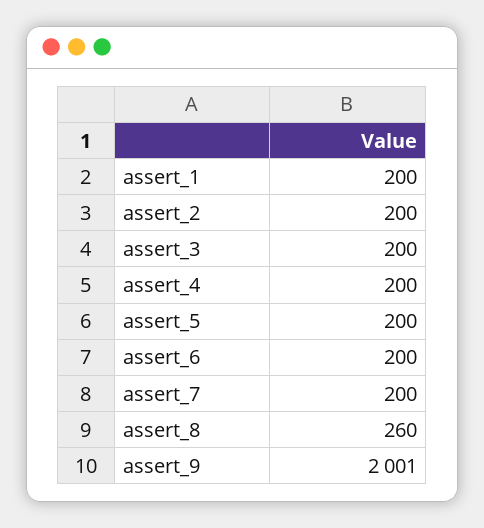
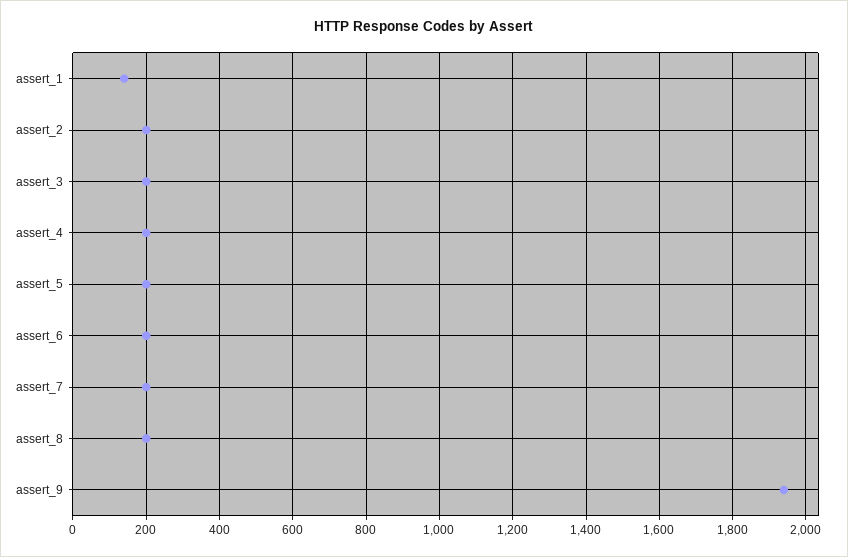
assert_1: 200 -> 140
assert_8: 260 -> 200
assert_9: 2001 -> 1940

